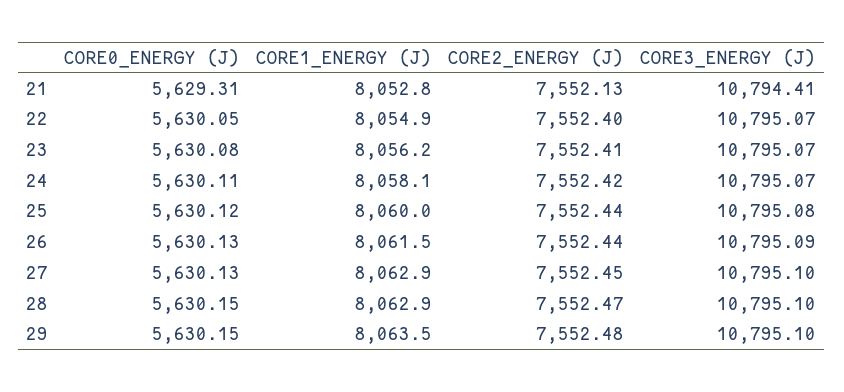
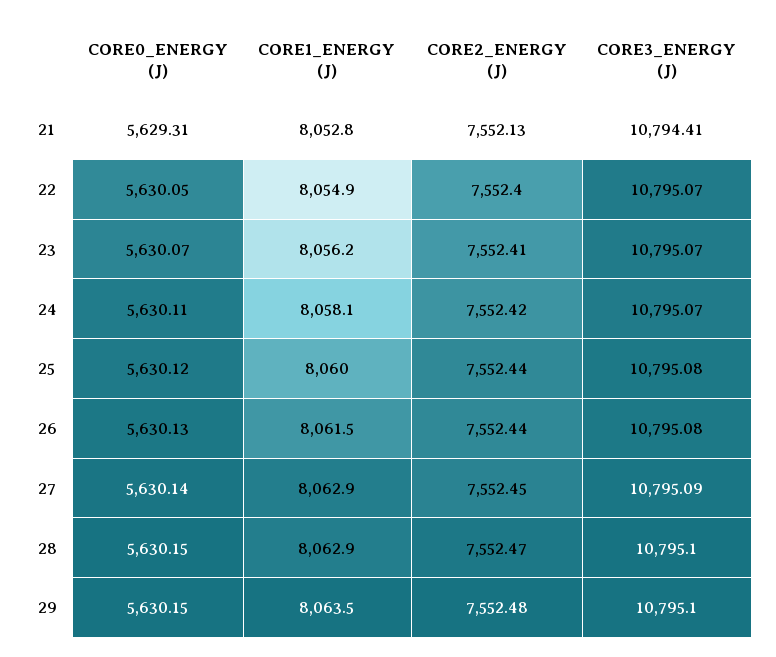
CORE0_ENERGY (J), 23: 5630.08 -> 5630.07
CORE3_ENERGY (J), 26: 10795.09 -> 10795.08
CORE0_ENERGY (J), 27: 5630.13 -> 5630.14
CORE3_ENERGY (J), 27: 10795.1 -> 10795.09

